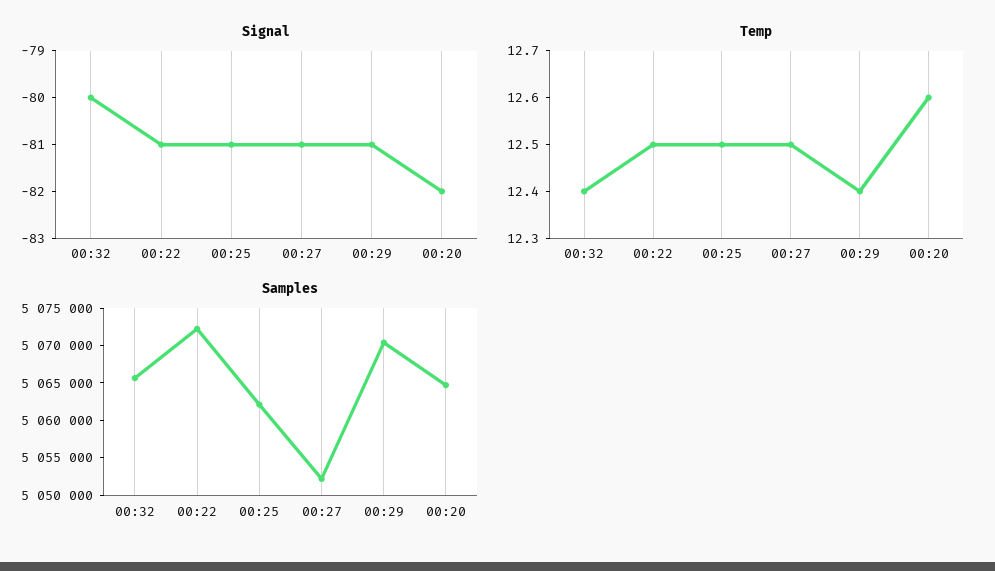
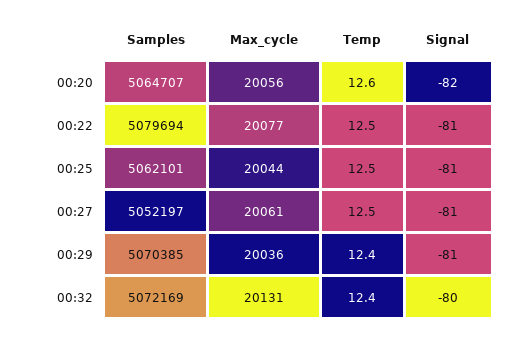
Samples, 00:32: 5065000 -> 5072169
Samples, 00:22: 5072500 -> 5079694
Max_cycle, 00:20: none -> 20056
Max_cycle, 00:22: none -> 20077
Max_cycle, 00:25: none -> 20044
Max_cycle, 00:27: none -> 20061
Max_cycle, 00:29: none -> 20036
Max_cycle, 00:32: none -> 20131

